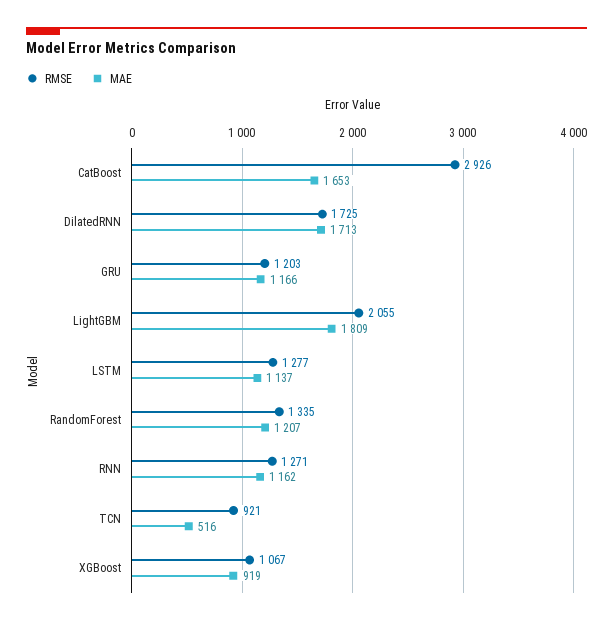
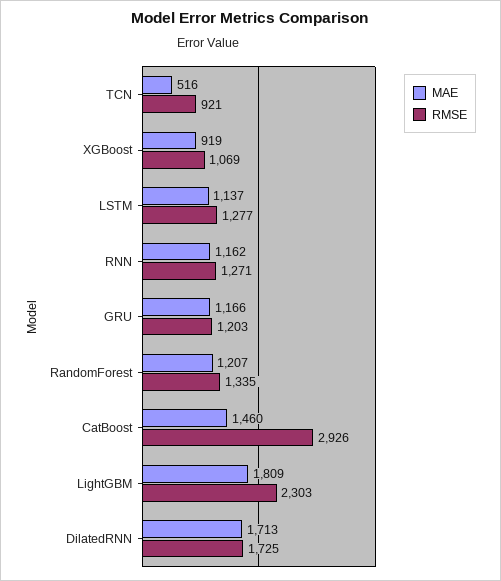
MAE, CatBoost: 1653 -> 1460
RMSE, LightGBM: 2055 -> 2303
RMSE, XGBoost: 1067 -> 1069

